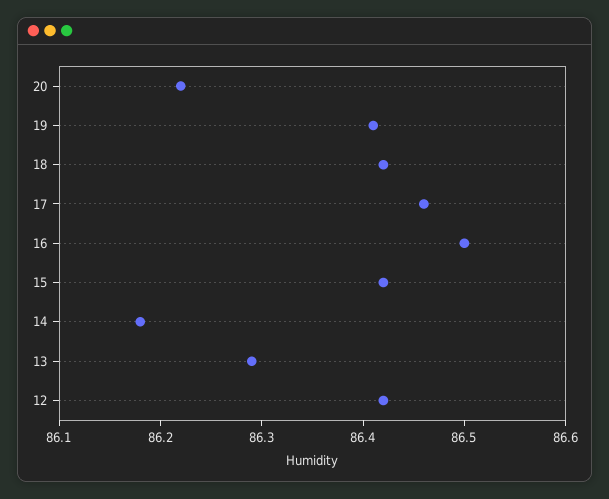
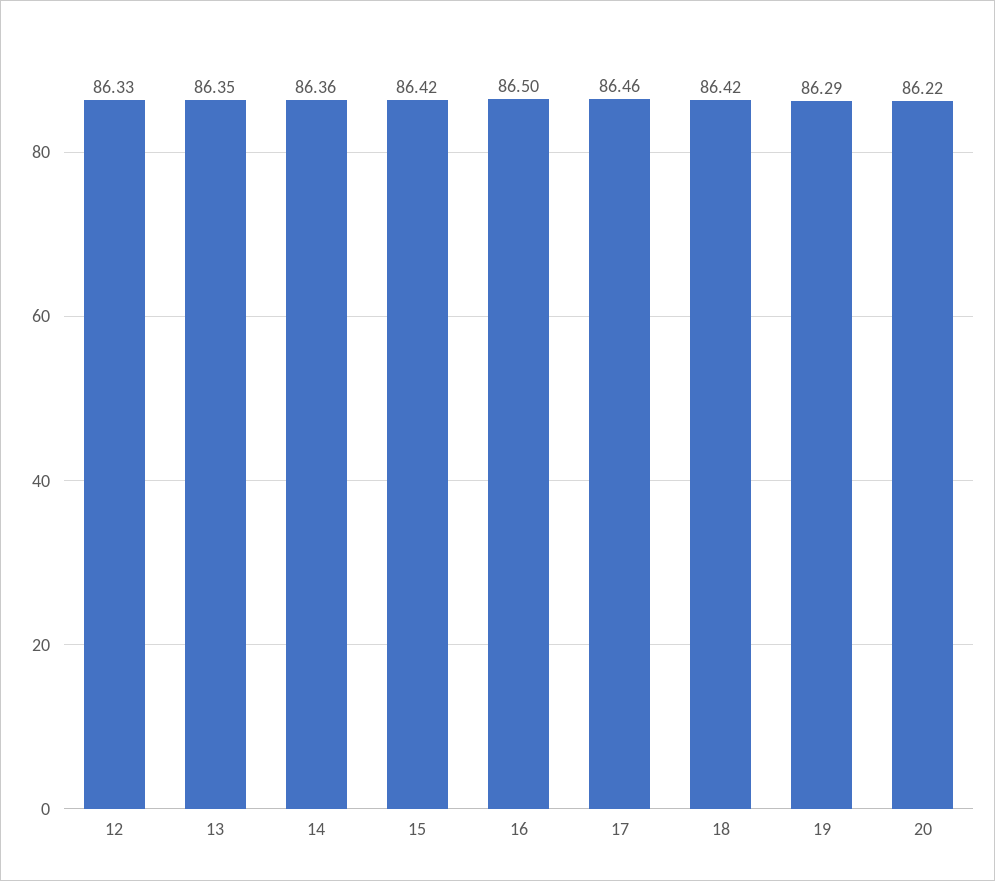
19: 86.41 -> 86.29
14: 86.18 -> 86.36
13: 86.29 -> 86.35
12: 86.42 -> 86.33

